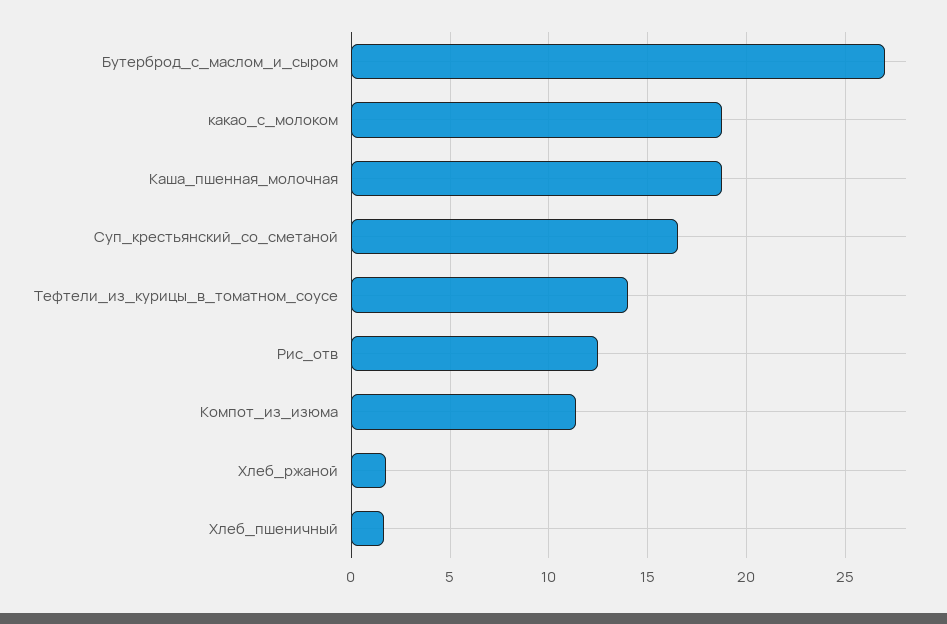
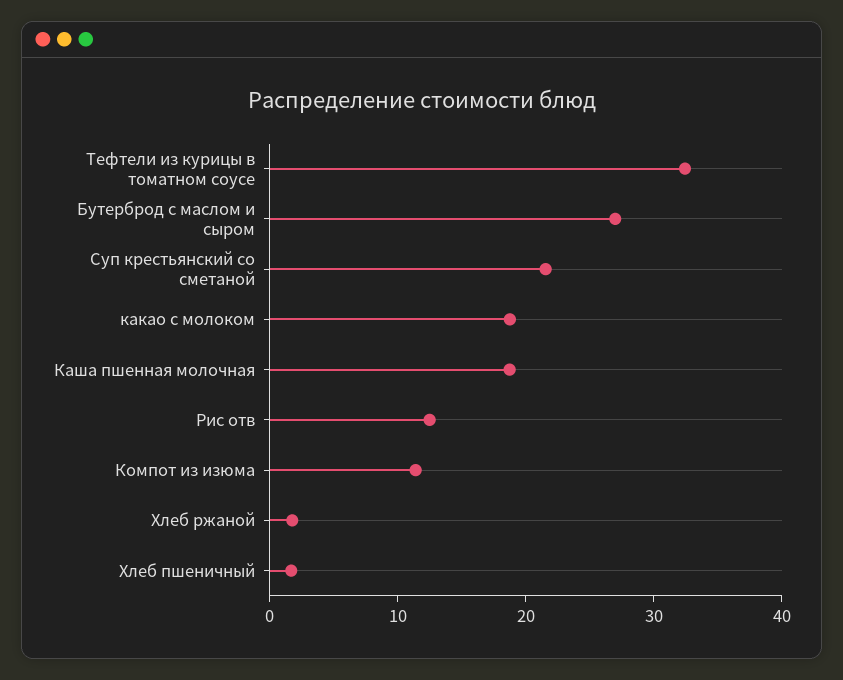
Суп_крестьянский_со_сметаной: 16.5 -> 22
Тефтели_из_курицы_в_томатном_соусе: 14 -> 32

